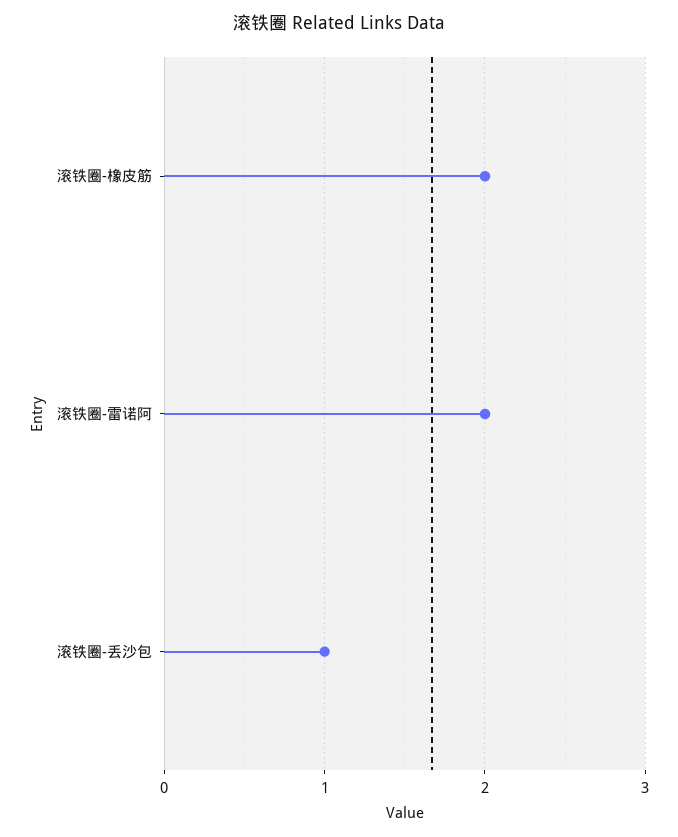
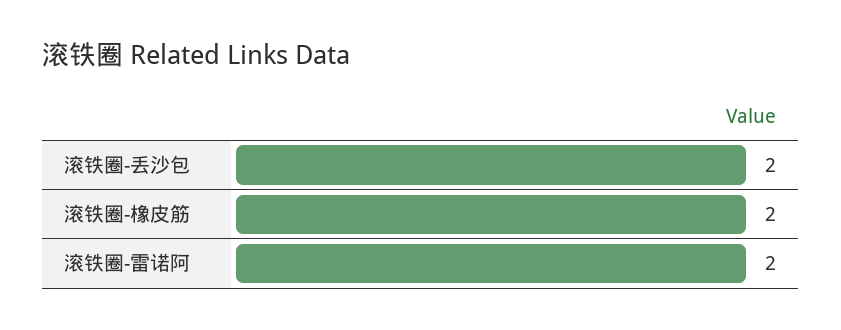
滚铁圈-丢沙包: 1 -> 2

